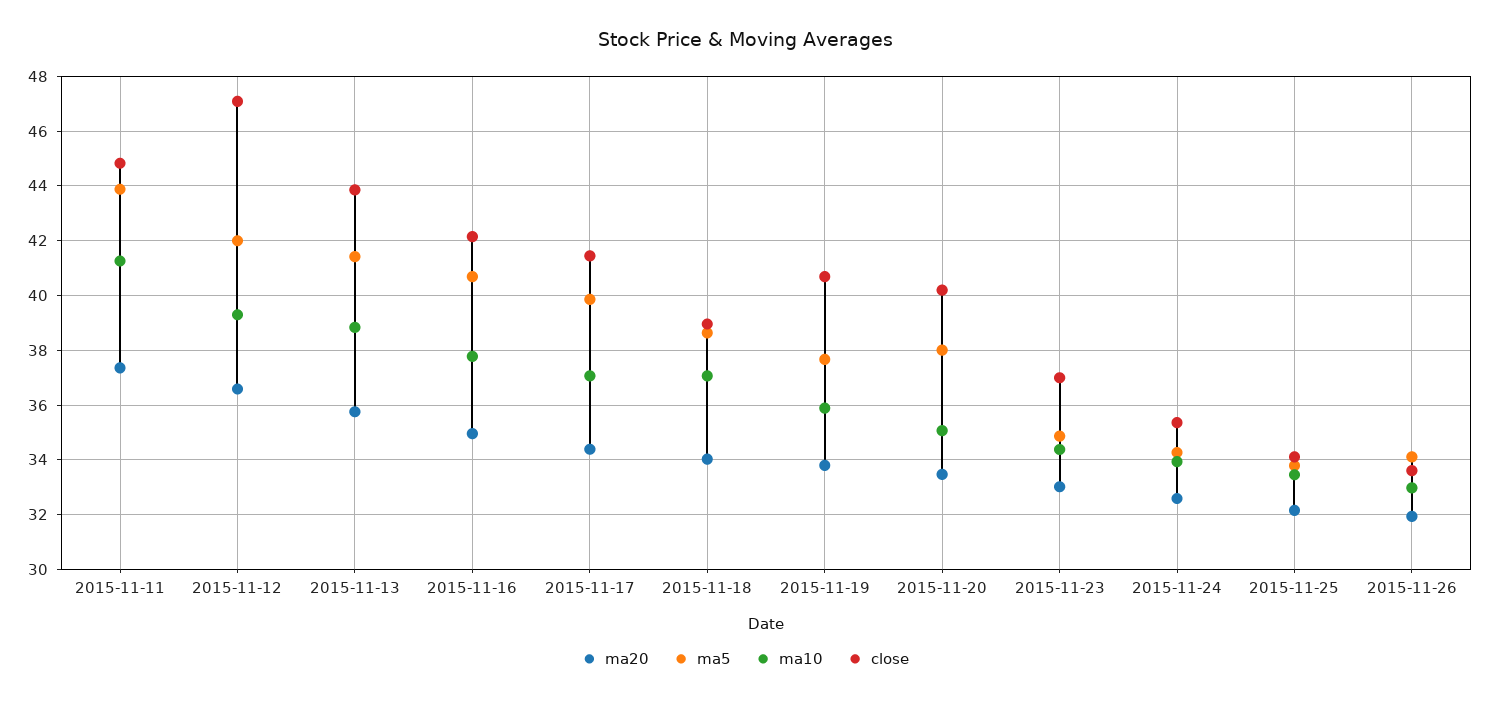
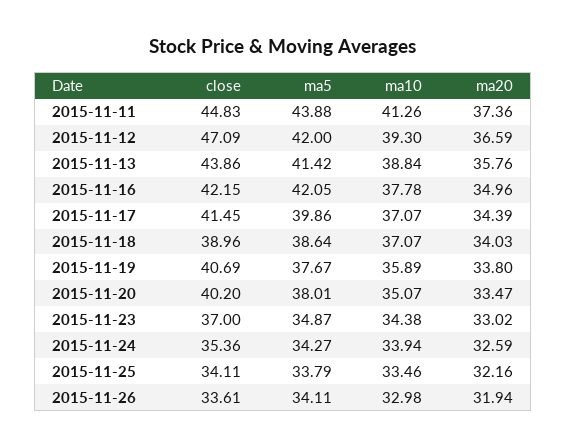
ma5, 2015-11-16: 40.75 -> 42.05

